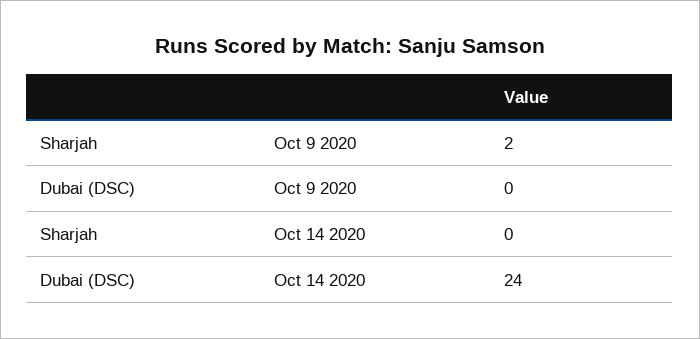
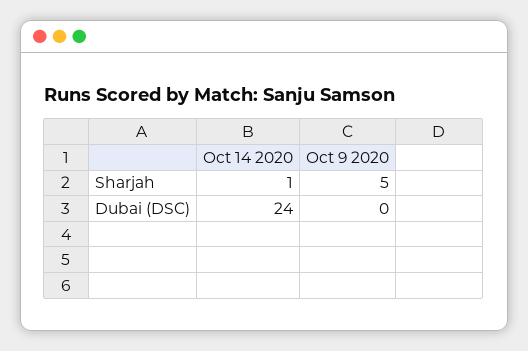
Sharjah, Oct 9 2020: 2 -> 5
Sharjah, Oct 14 2020: 0 -> 1

